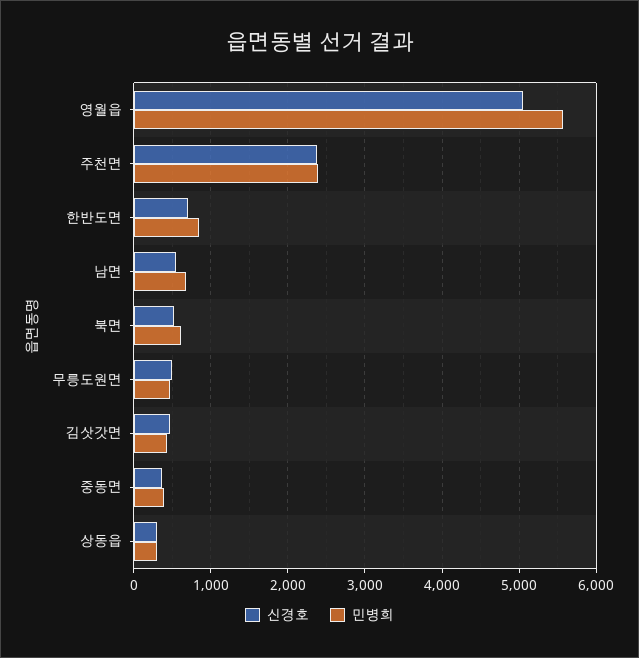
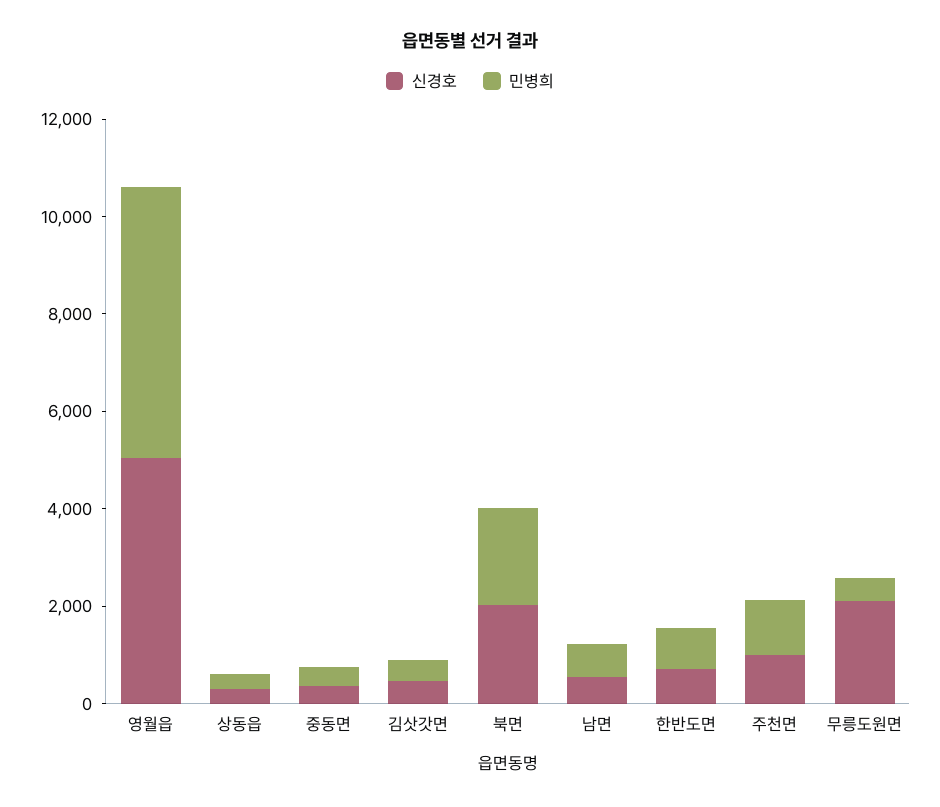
신경호, 주천면: 2400 -> 1000
민병희, 주천면: 2400 -> 1000
신경호, 북면: 500 -> 2000
민병희, 북면: 600 -> 2000
신경호, 무릉도원면: 500 -> 2000

